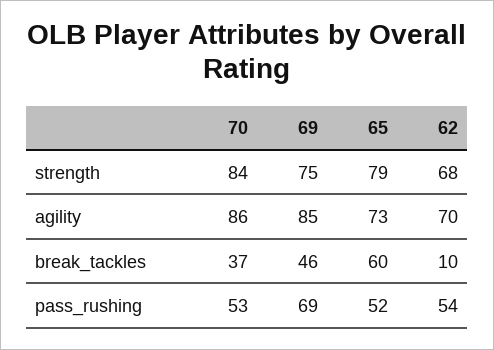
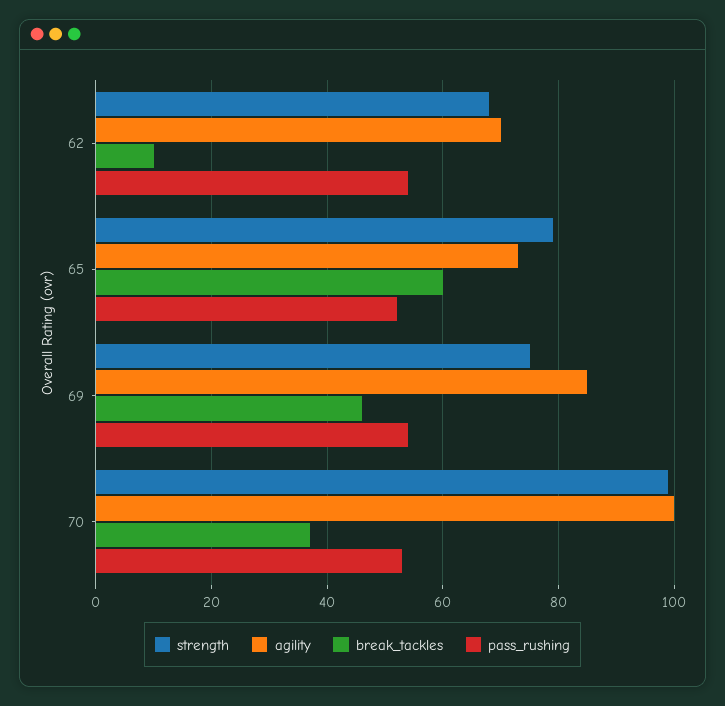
strength, 70: 84 -> 100
agility, 70: 86 -> 100
pass_rushing, 69: 69 -> 55

